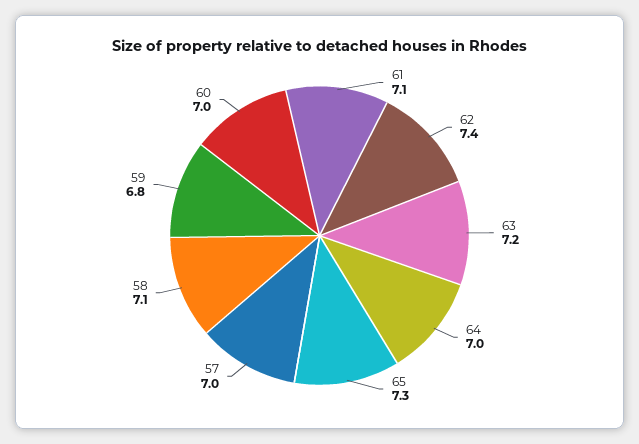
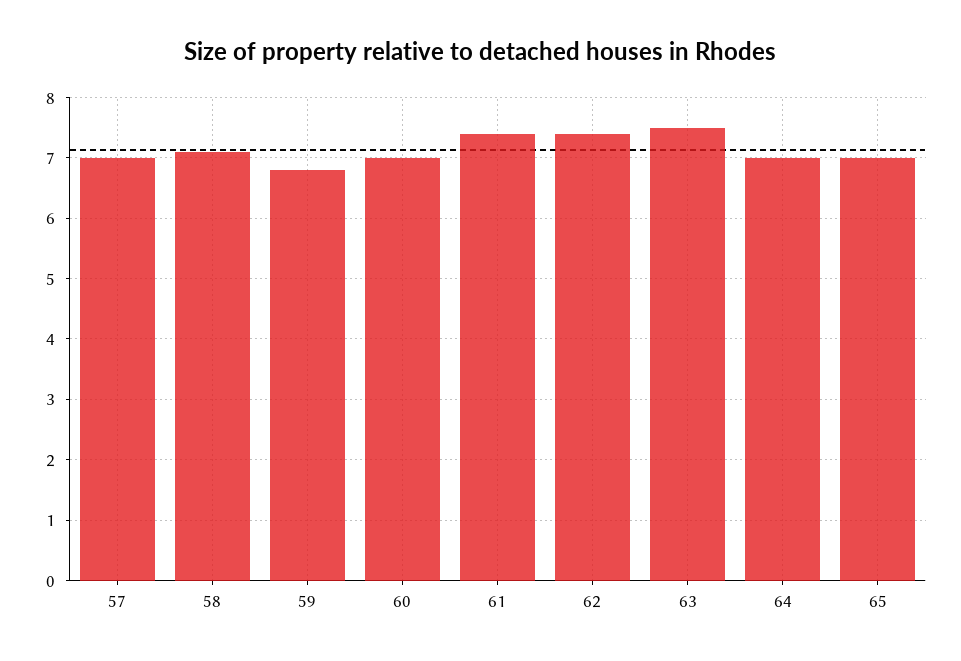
61: 7.1 -> 7.4
63: 7.2 -> 7.5
65: 7.3 -> 7

